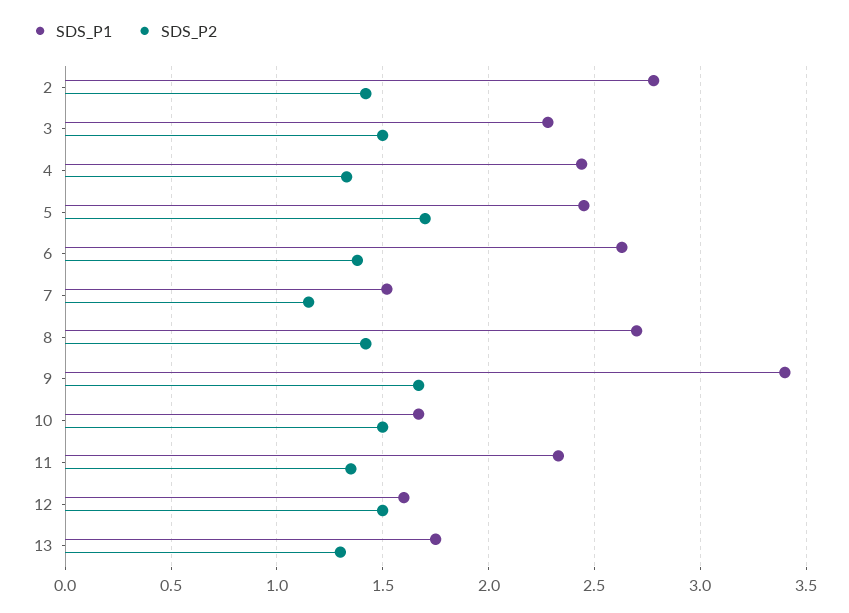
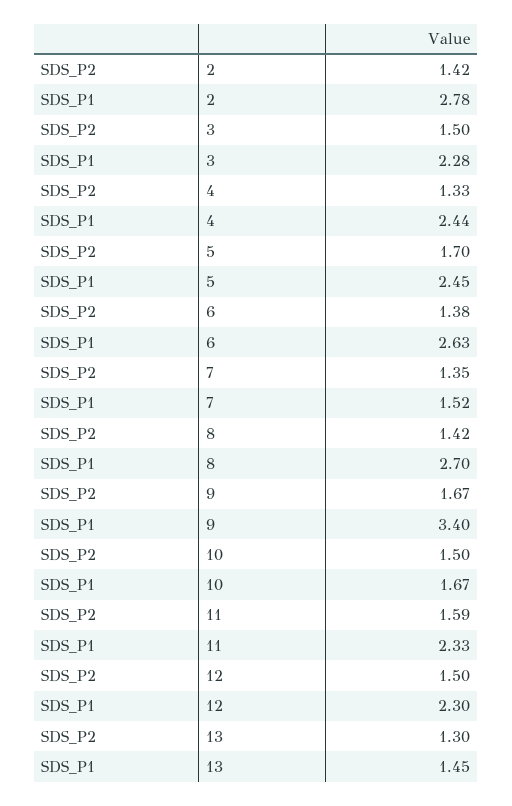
SDS_P2, 7: 1.15 -> 1.35
SDS_P2, 11: 1.35 -> 1.59
SDS_P1, 12: 1.6 -> 2.3
SDS_P1, 13: 1.75 -> 1.45

